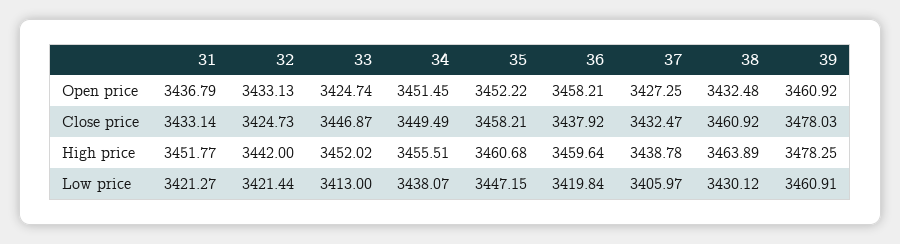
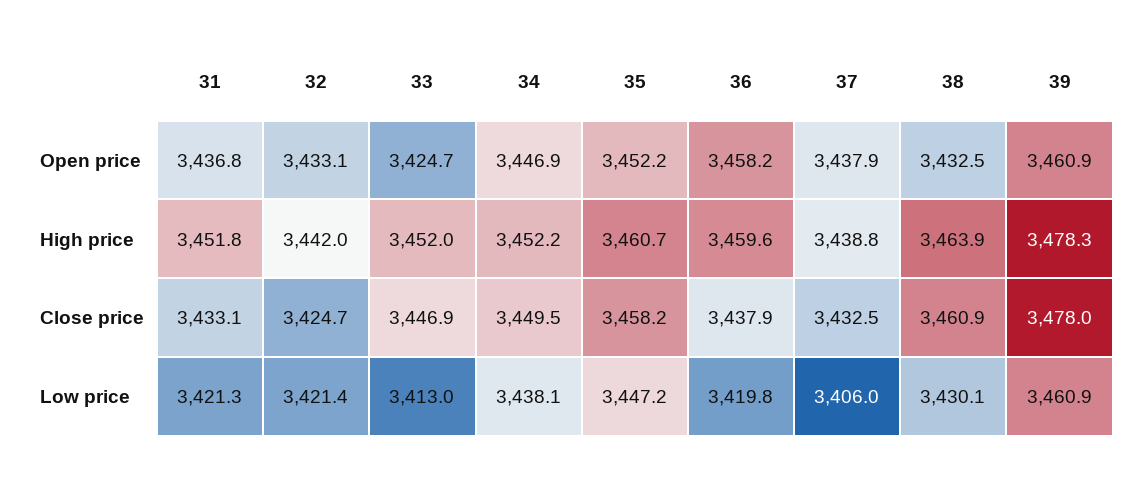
34, Open price: 3451.45 -> 3446.9
37, Open price: 3427.25 -> 3437.9
34, High price: 3455.51 -> 3452.2

